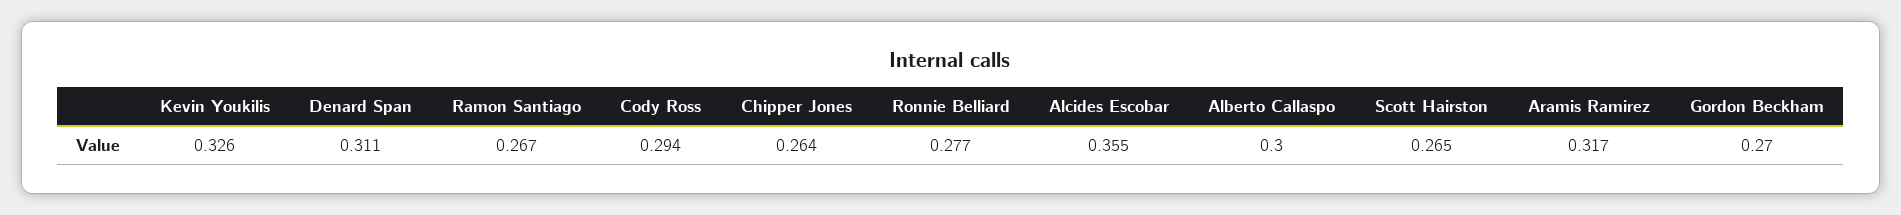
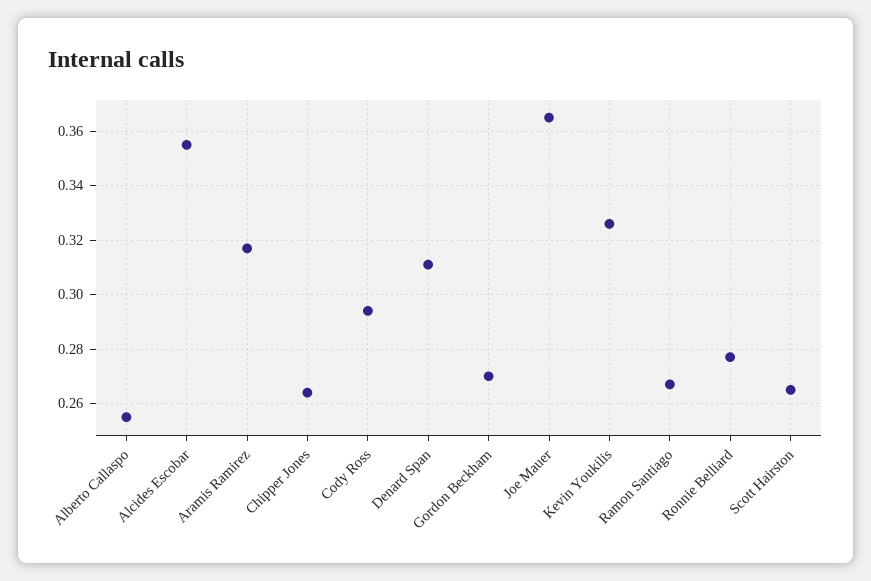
Alberto Callaspo: 0.3 -> 0.255
Joe Mauer: none -> 0.365

